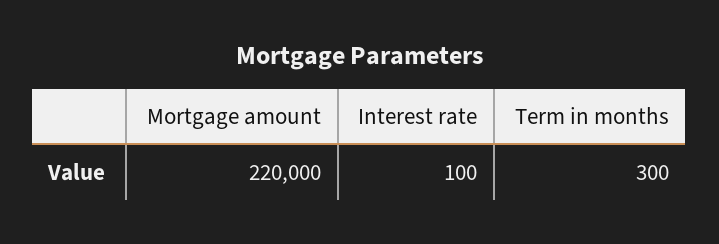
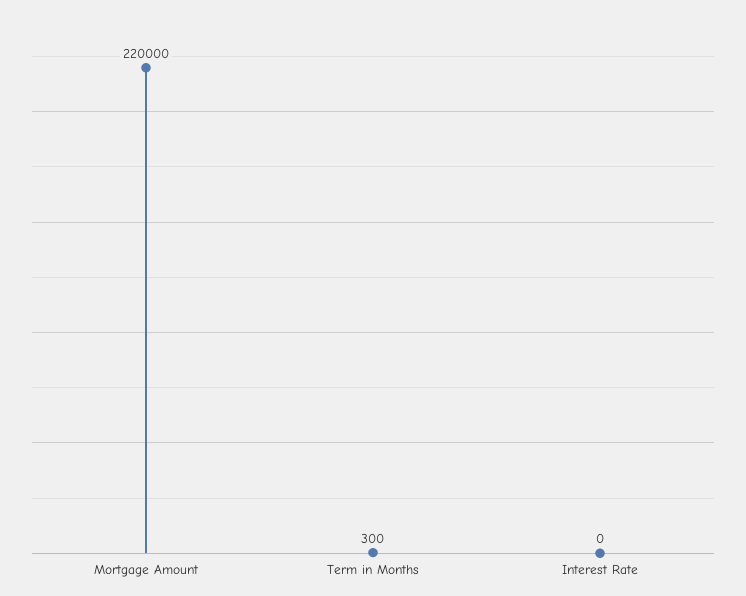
Interest rate: 100 -> 0

